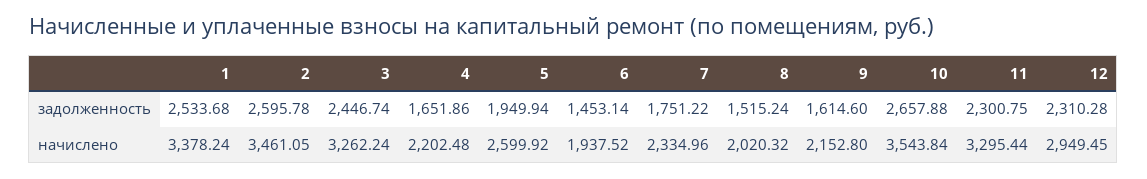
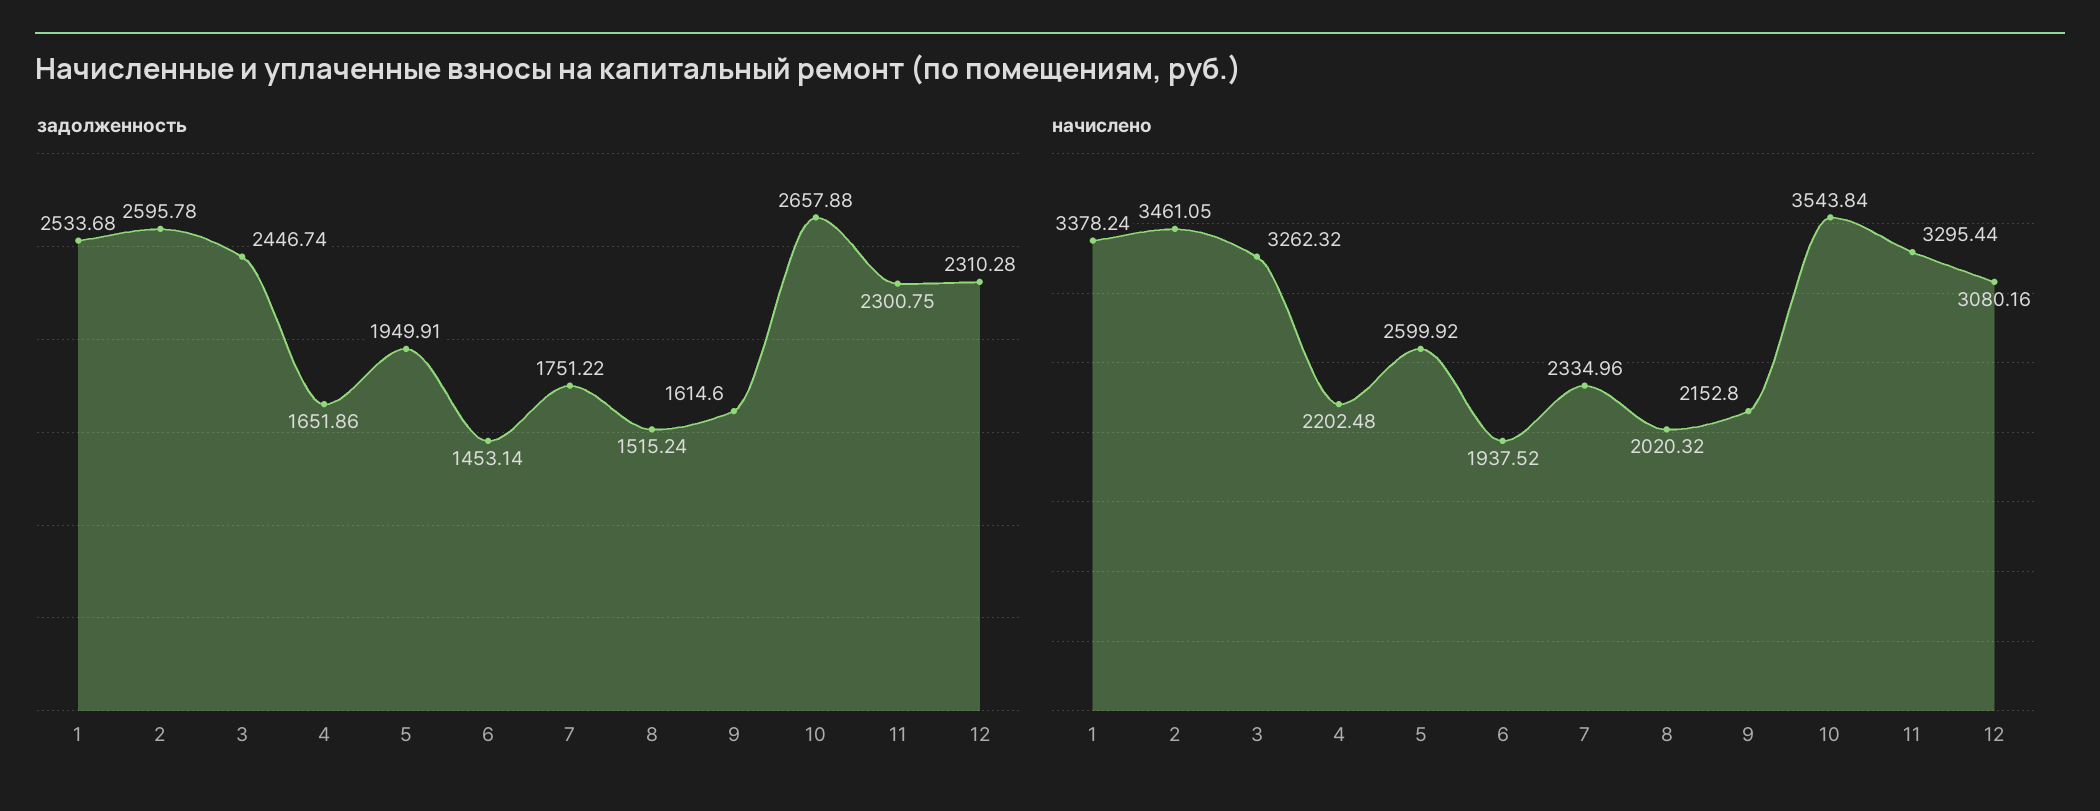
задолженность, 5: 1949.94 -> 1949.91
начислено, 3: 3262.24 -> 3262.32
начислено, 12: 2949.45 -> 3080.16

